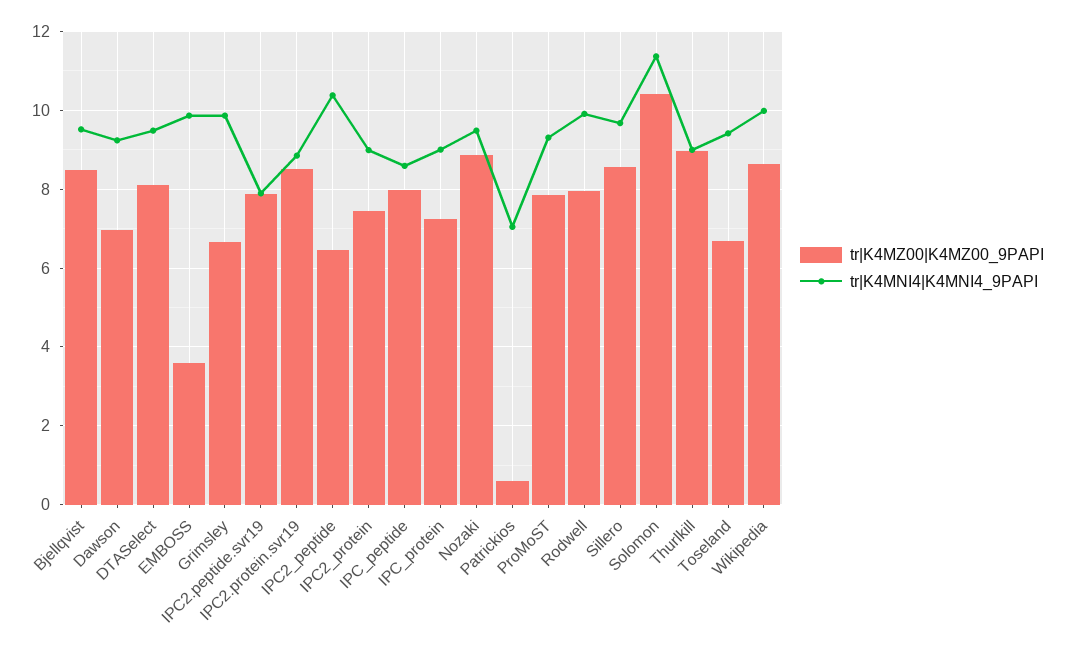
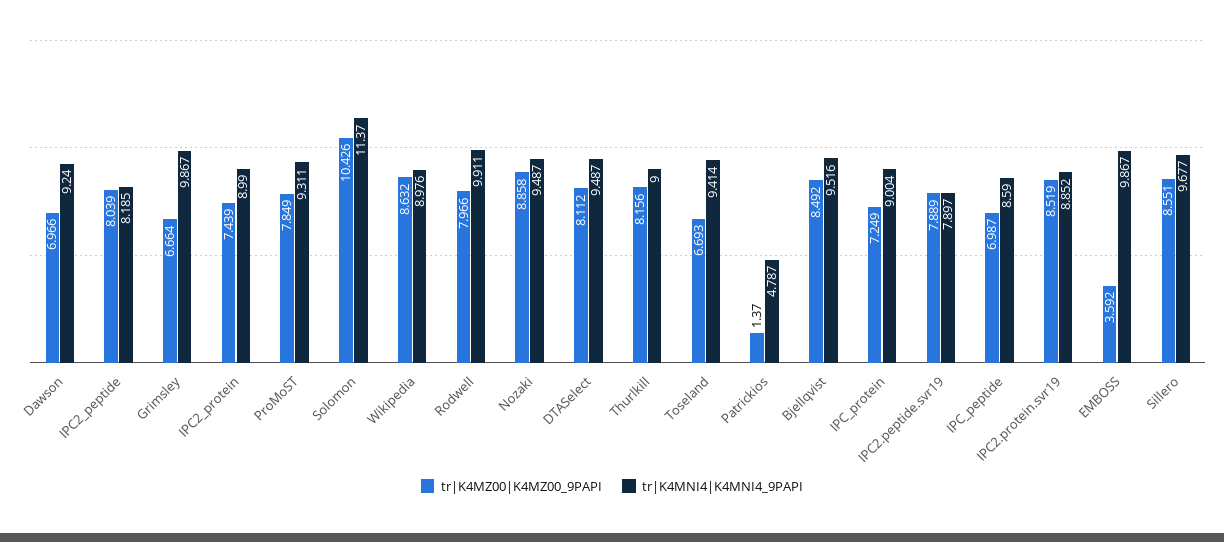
tr|K4MZ00|K4MZ00_9PAPI, IPC2_peptide: 6.4 -> 8.039
tr|K4MNI4|K4MNI4_9PAPI, IPC2_peptide: 10.4 -> 8.185
tr|K4MZ00|K4MZ00_9PAPI, IPC_peptide: 8 -> 6.987
tr|K4MZ00|K4MZ00_9PAPI, Patrickios: 0.6 -> 1.37
tr|K4MNI4|K4MNI4_9PAPI, Patrickios: 7 -> 4.787
tr|K4MZ00|K4MZ00_9PAPI, Thurlkill: 9 -> 8.156
tr|K4MNI4|K4MNI4_9PAPI, Wikipedia: 10 -> 8.976

